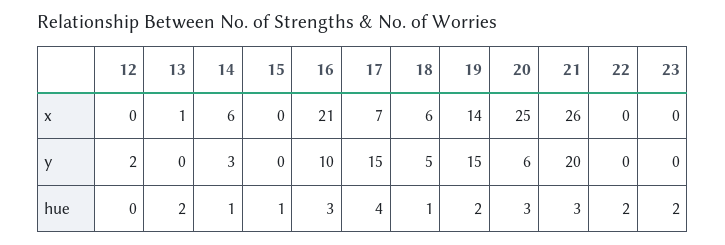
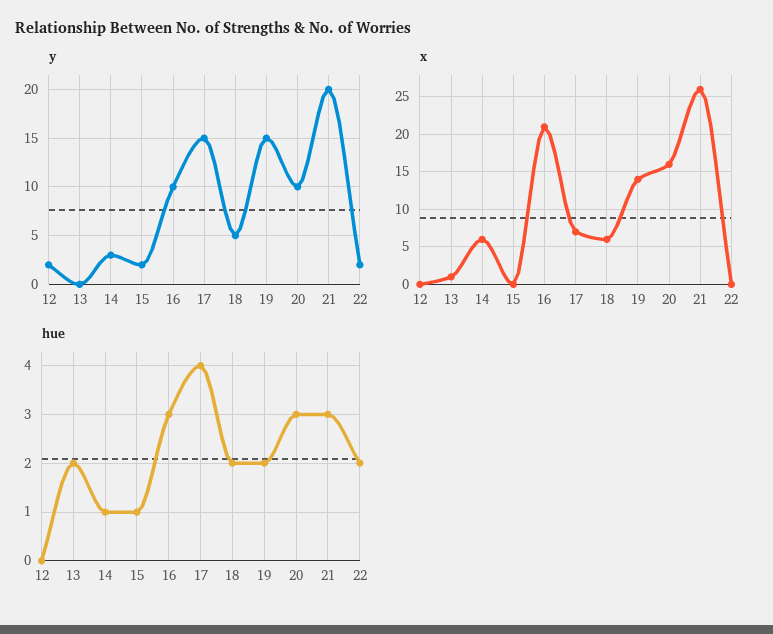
x, 20: 25 -> 16
x, 23: 0 -> none
y, 15: 0 -> 2
y, 20: 6 -> 10
y, 22: 0 -> 2
y, 23: 0 -> none
hue, 18: 1 -> 2
hue, 23: 2 -> none

